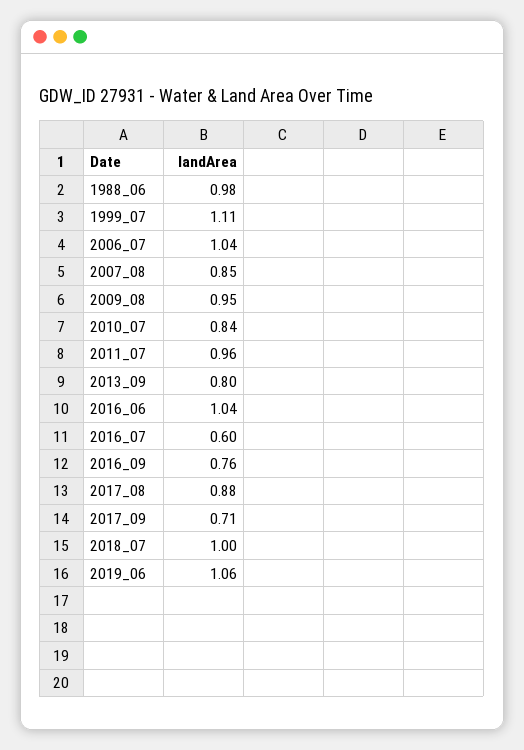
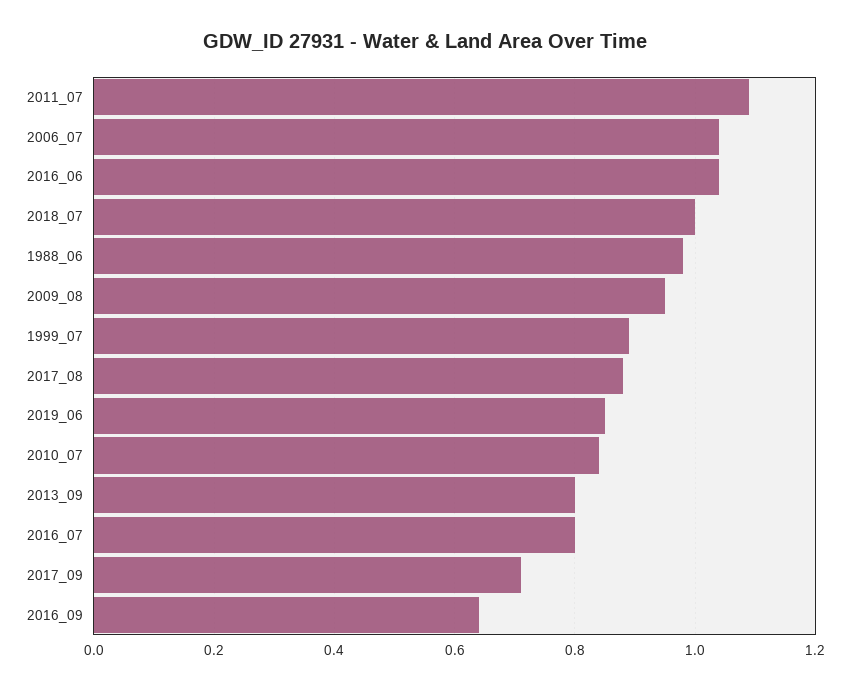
1999_07: 1.11 -> 0.9
2007_08: 0.85 -> none
2011_07: 0.96 -> 1.1
2016_07: 0.6 -> 0.8
2016_09: 0.76 -> 0.65
2019_06: 1.06 -> 0.85

